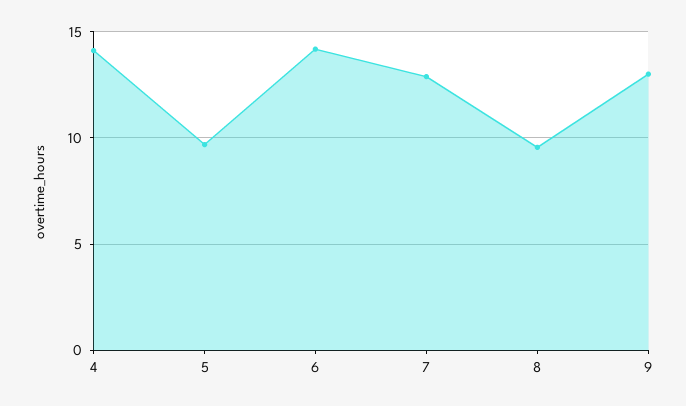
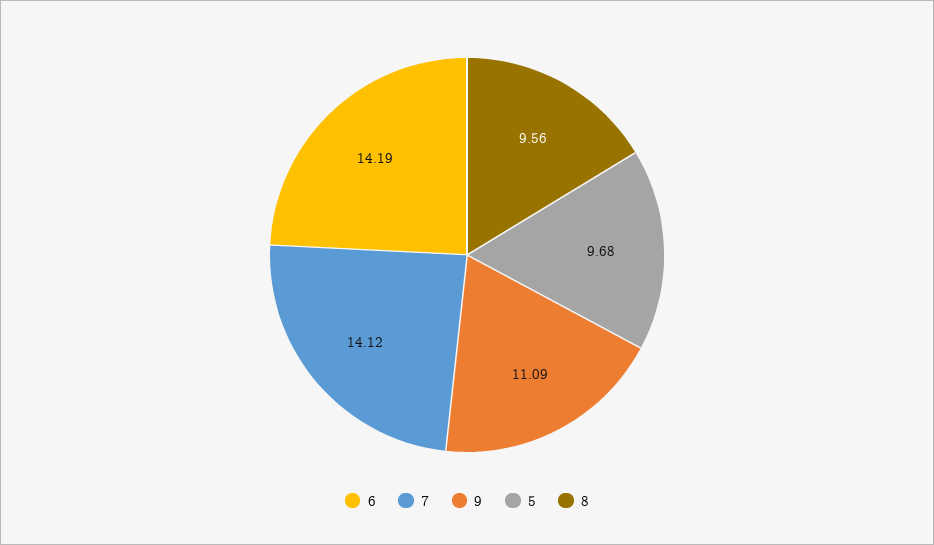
4: 14 -> none
7: 13 -> 14.12
9: 13 -> 11.09

